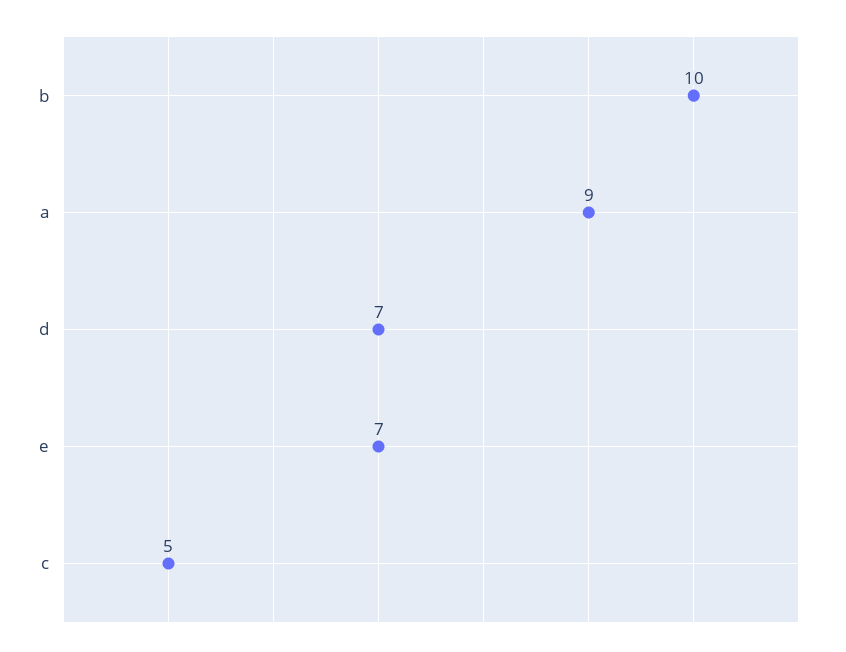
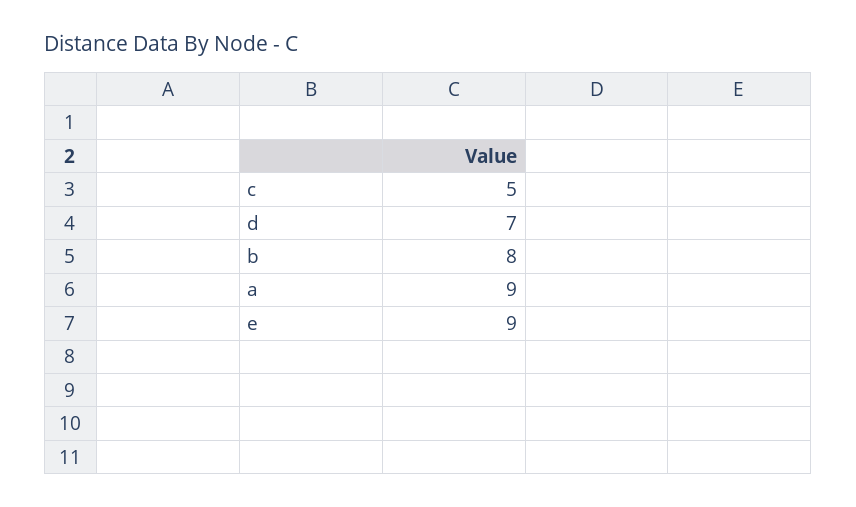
b: 10 -> 8
e: 7 -> 9

